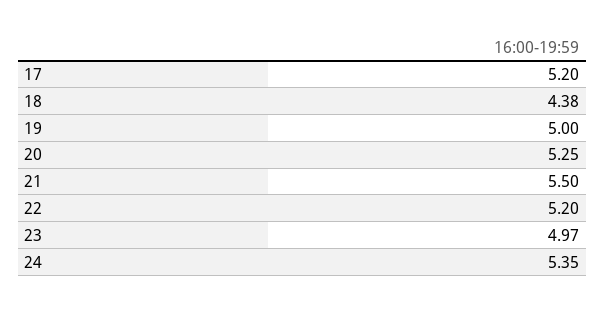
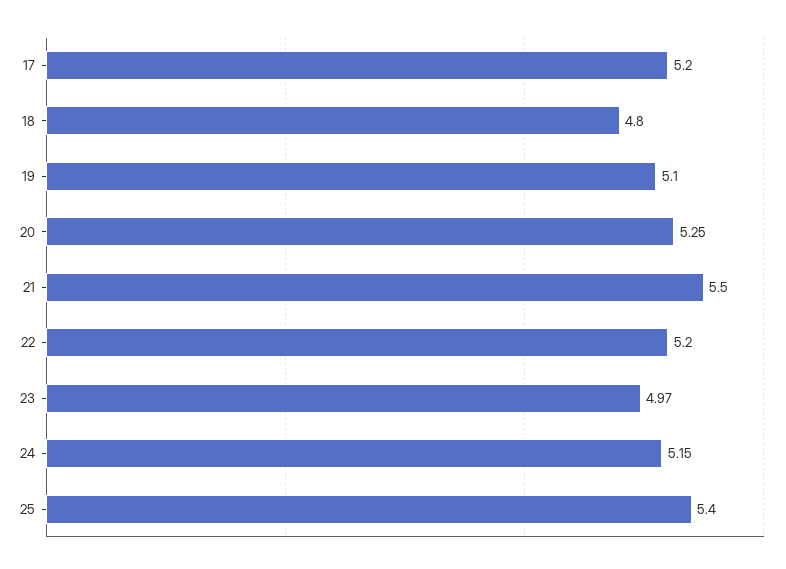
18: 4.38 -> 4.8
19: 5 -> 5.1
24: 5.35 -> 5.15
25: none -> 5.4

